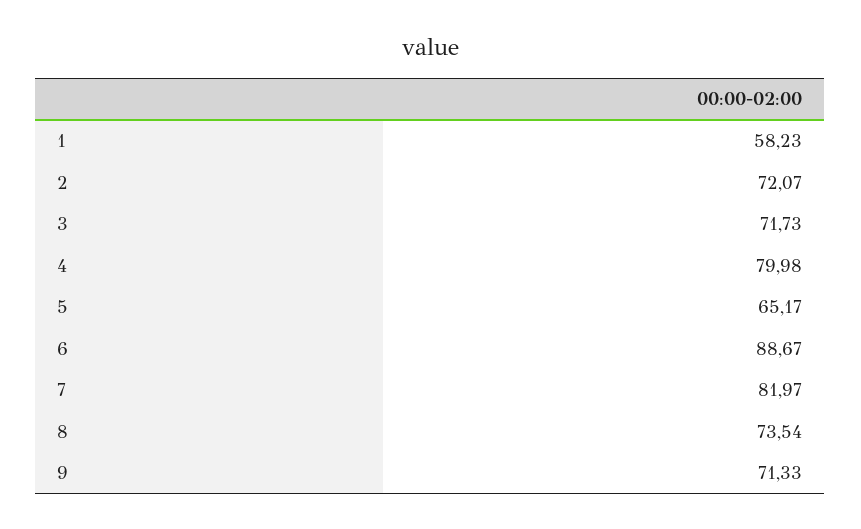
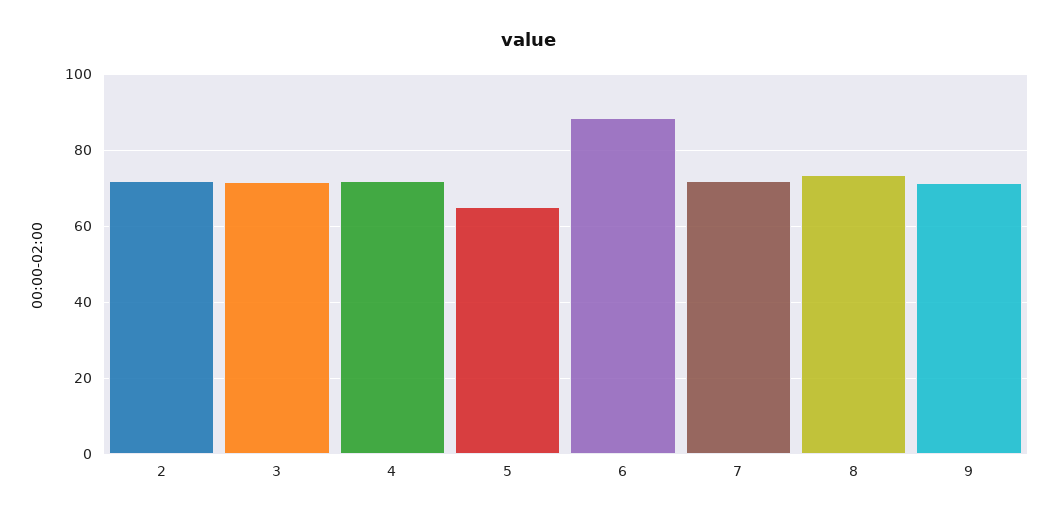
1: 58.23 -> none
4: 79.98 -> 72
7: 81.97 -> 72

